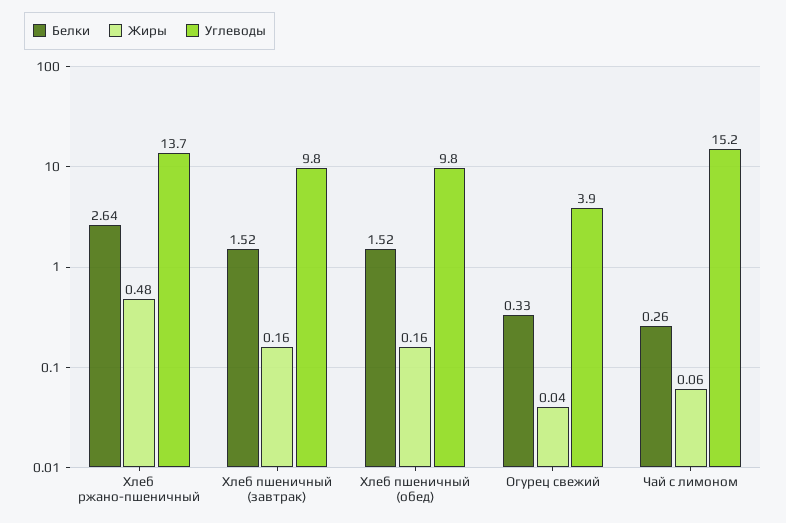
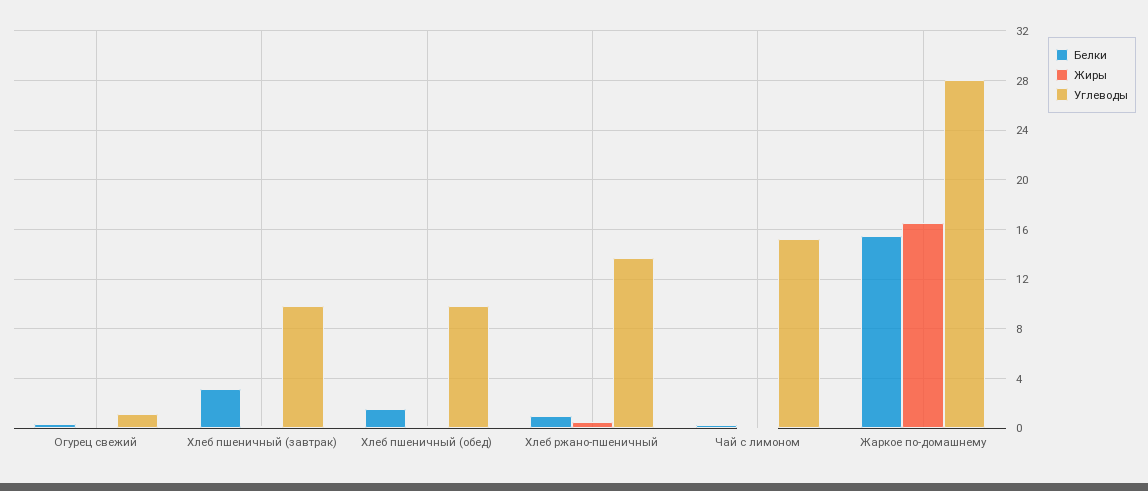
Белки, Хлеб ржано-пшеничный: 2.64 -> 1
Белки, Хлеб пшеничный (завтрак): 1.52 -> 3
Углеводы, Огурец свежий: 3.9 -> 1
Белки, Жаркое по-домашнему: none -> 15.5
Жиры, Жаркое по-домашнему: none -> 16.5
Углеводы, Жаркое по-домашнему: none -> 28

